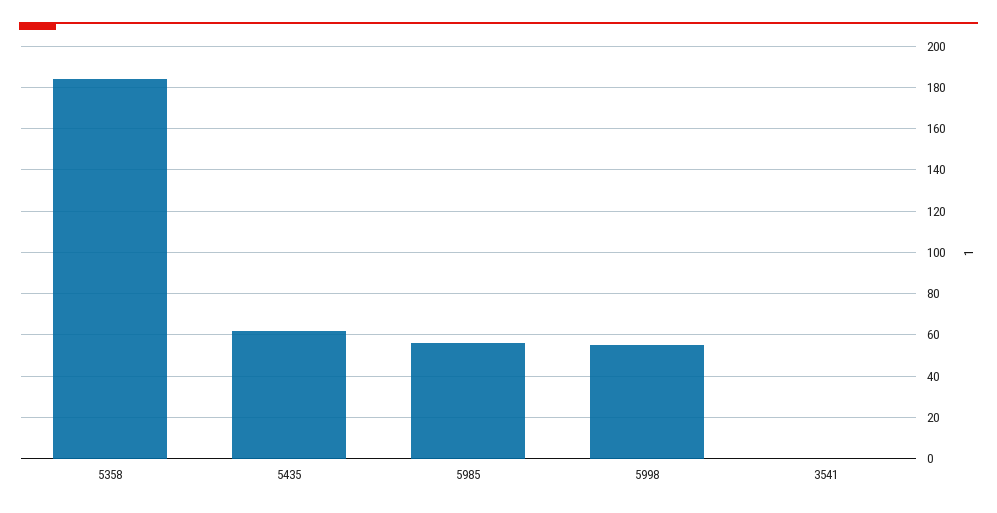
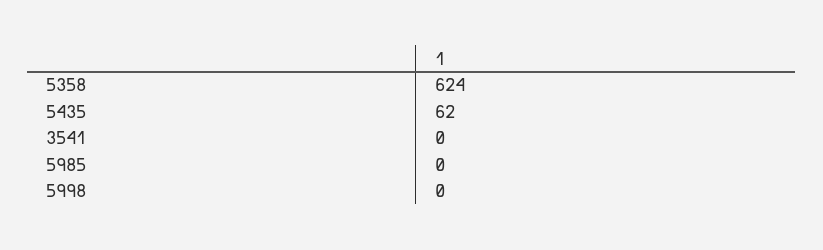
5358: 185 -> 624
5985: 55 -> 0
5998: 55 -> 0

